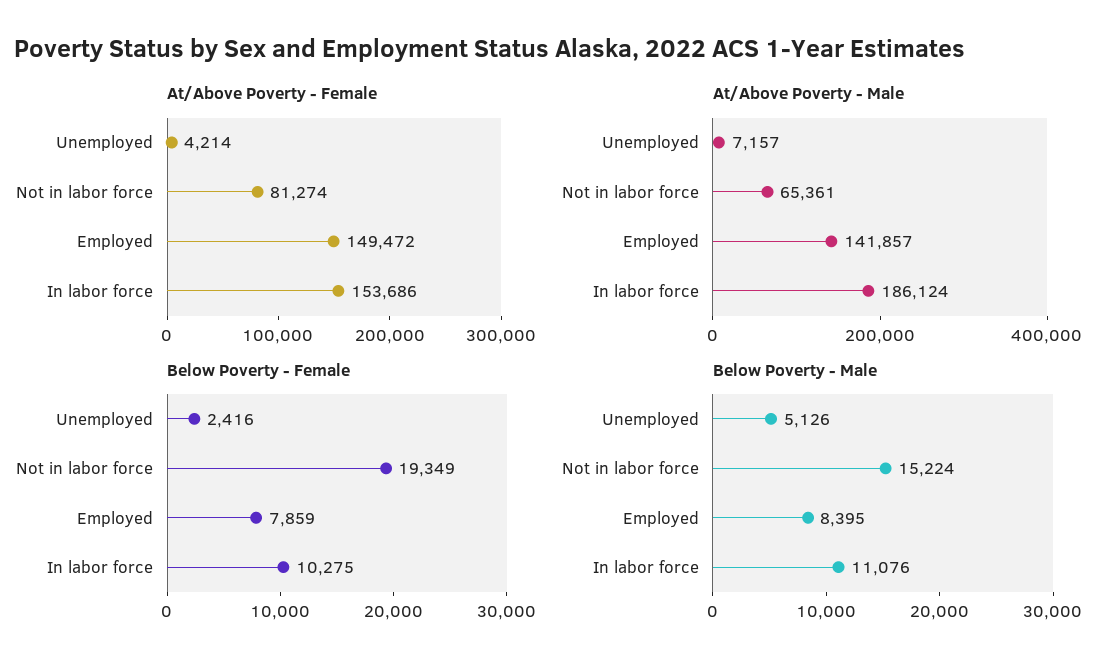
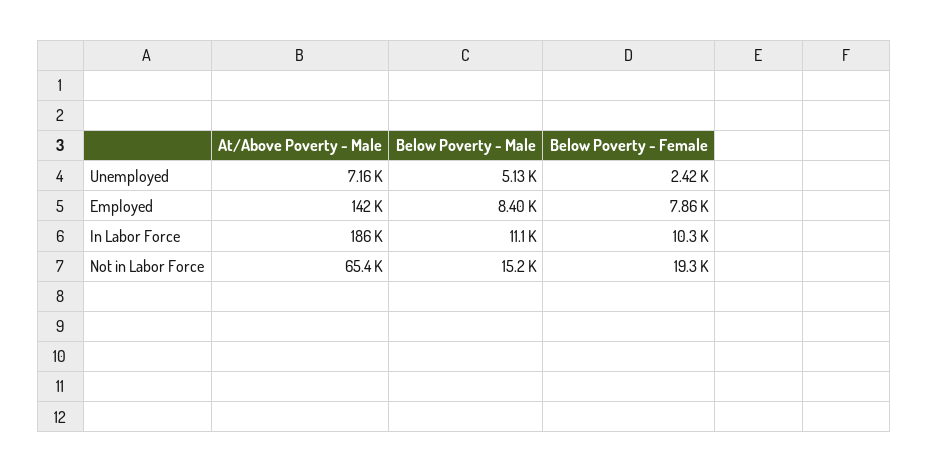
At/Above Poverty - Female, Unemployed: 4214 -> none
At/Above Poverty - Female, Not in labor force: 81274 -> none
At/Above Poverty - Female, Employed: 149472 -> none
At/Above Poverty - Female, In labor force: 153686 -> none

